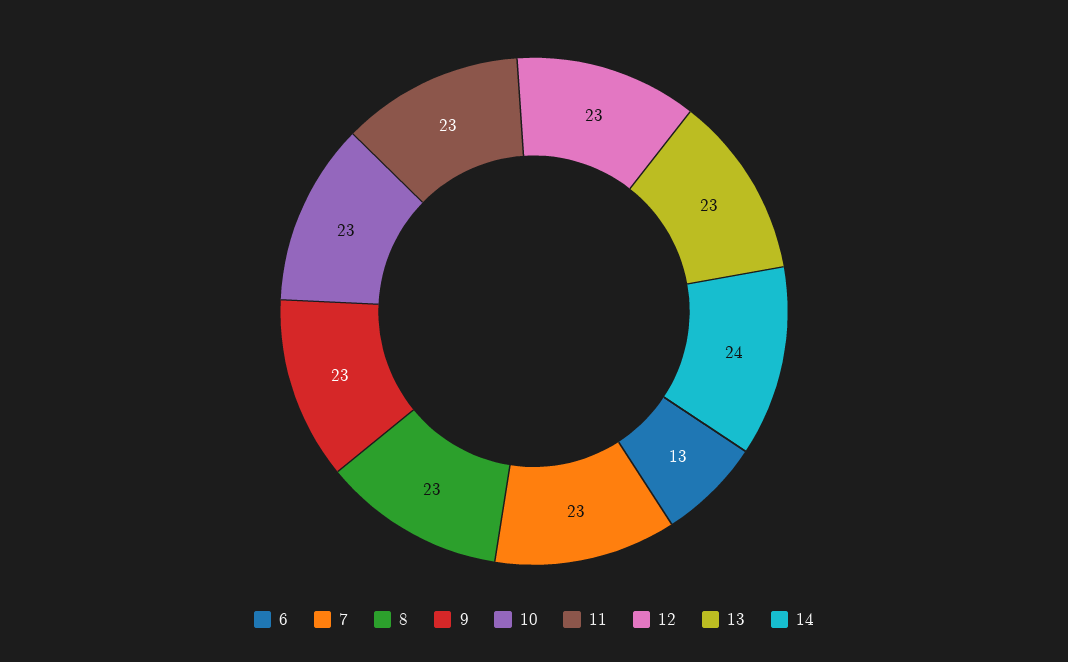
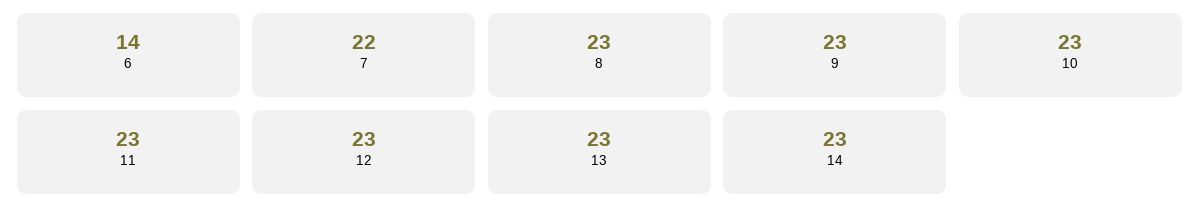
6: 13 -> 14
7: 23 -> 22
14: 24 -> 23

